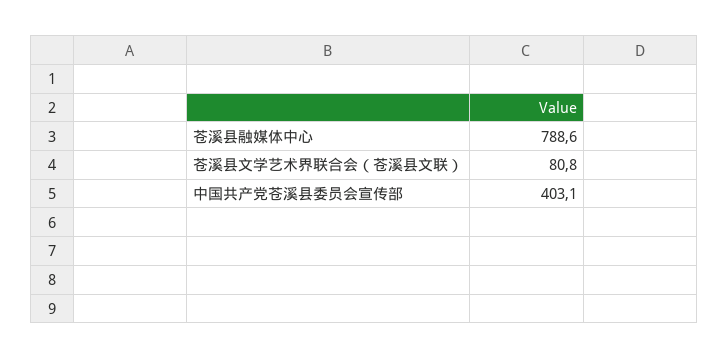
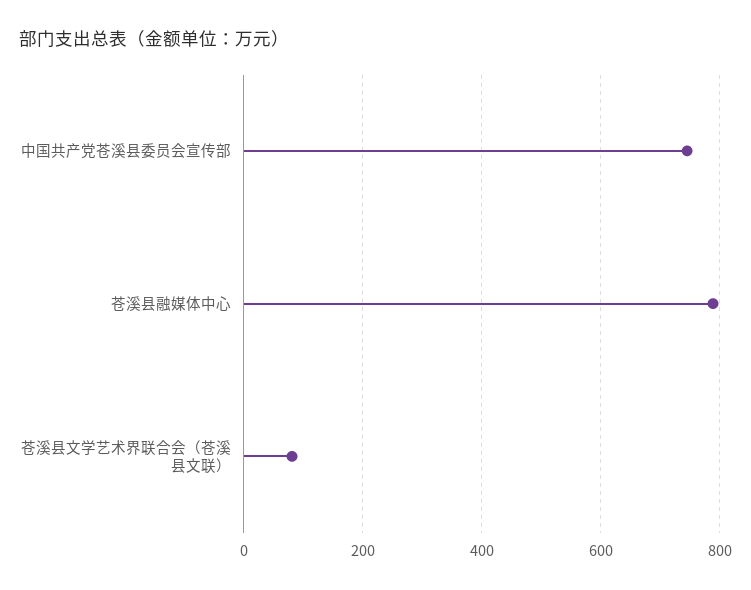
中国共产党苍溪县委员会宣传部: 403.1 -> 740

